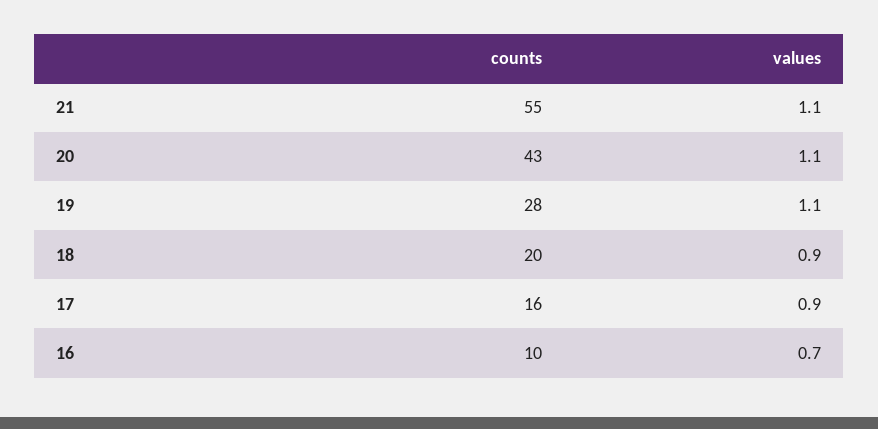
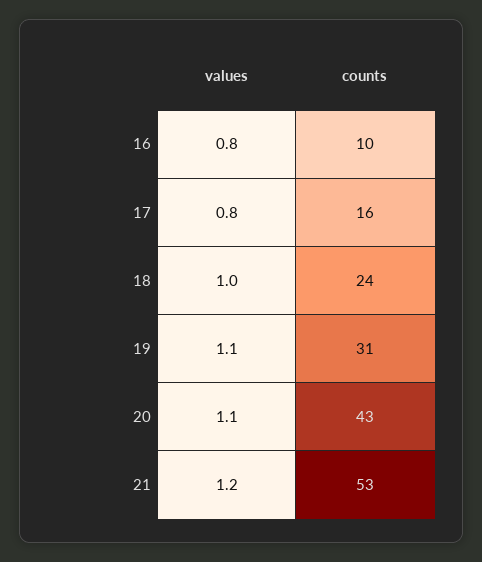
counts, 21: 55 -> 53
values, 21: 1.1 -> 1.2
counts, 19: 28 -> 31
counts, 18: 20 -> 24
values, 18: 0.9 -> 1
values, 17: 0.9 -> 0.8
values, 16: 0.7 -> 0.8

